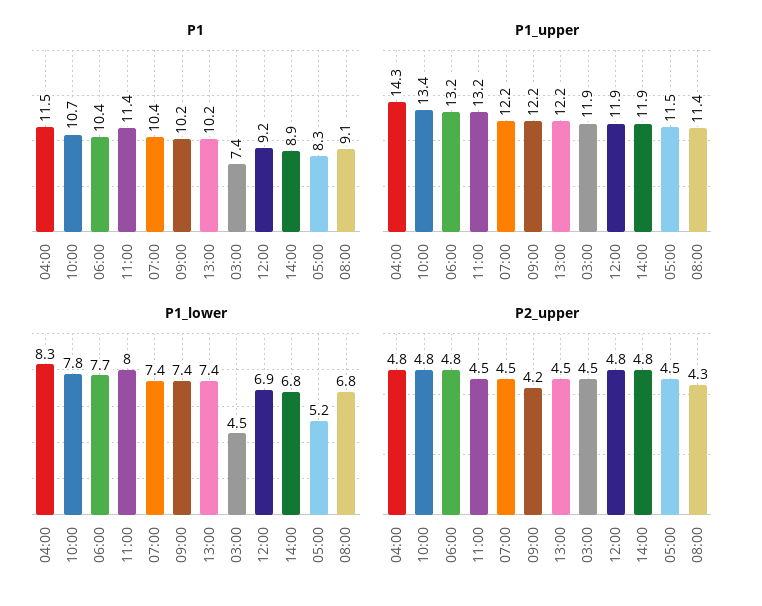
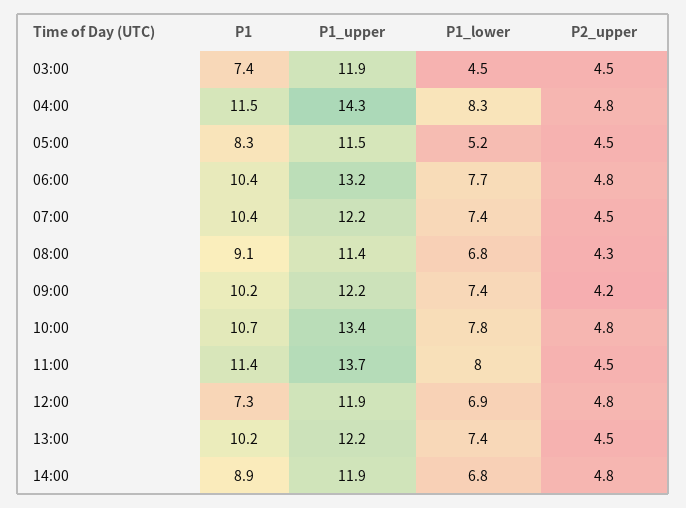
P1, 12:00: 9.2 -> 7.3
P1_upper, 11:00: 13.2 -> 13.7

